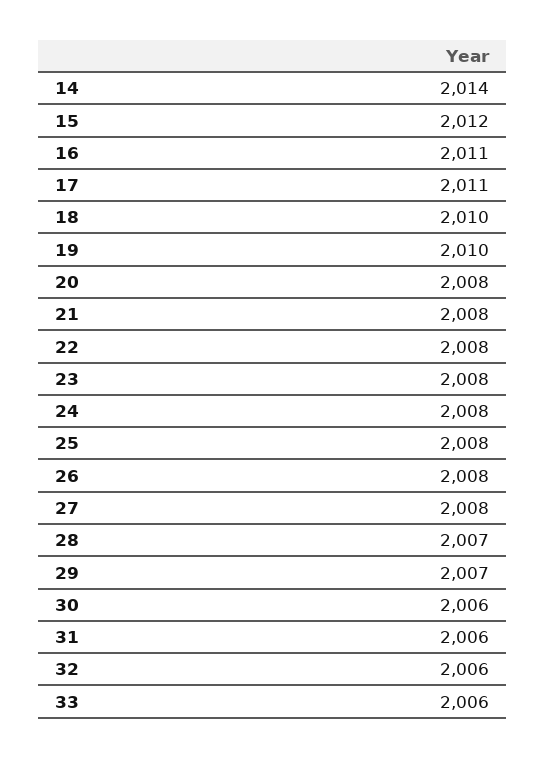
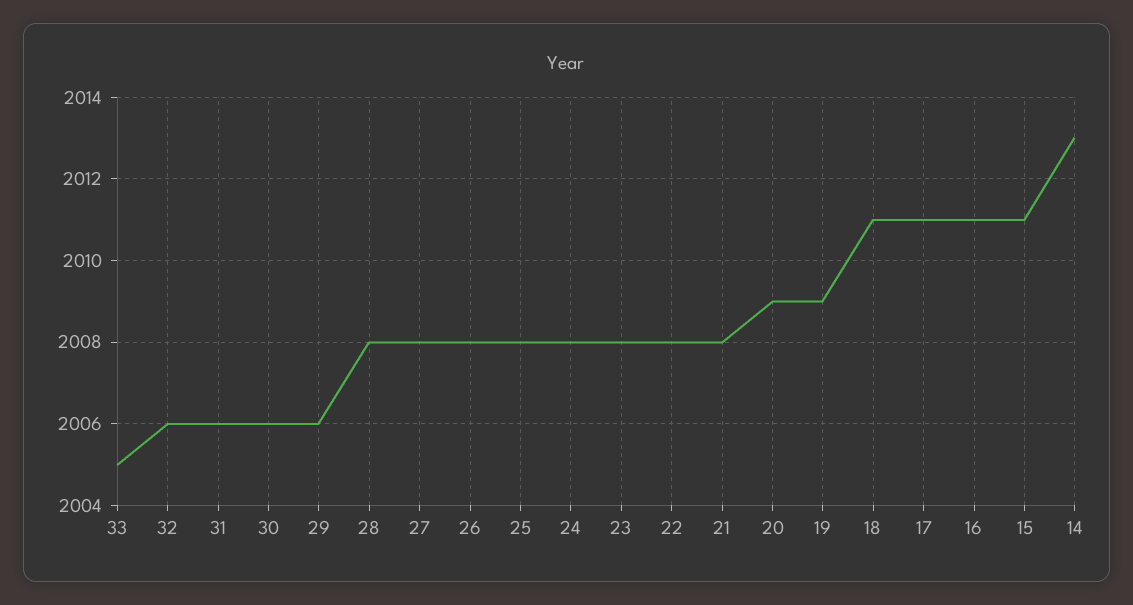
14: 2014 -> 2013
15: 2012 -> 2011
18: 2010 -> 2011
19: 2010 -> 2009
20: 2008 -> 2009
28: 2007 -> 2008
29: 2007 -> 2006
33: 2006 -> 2005

